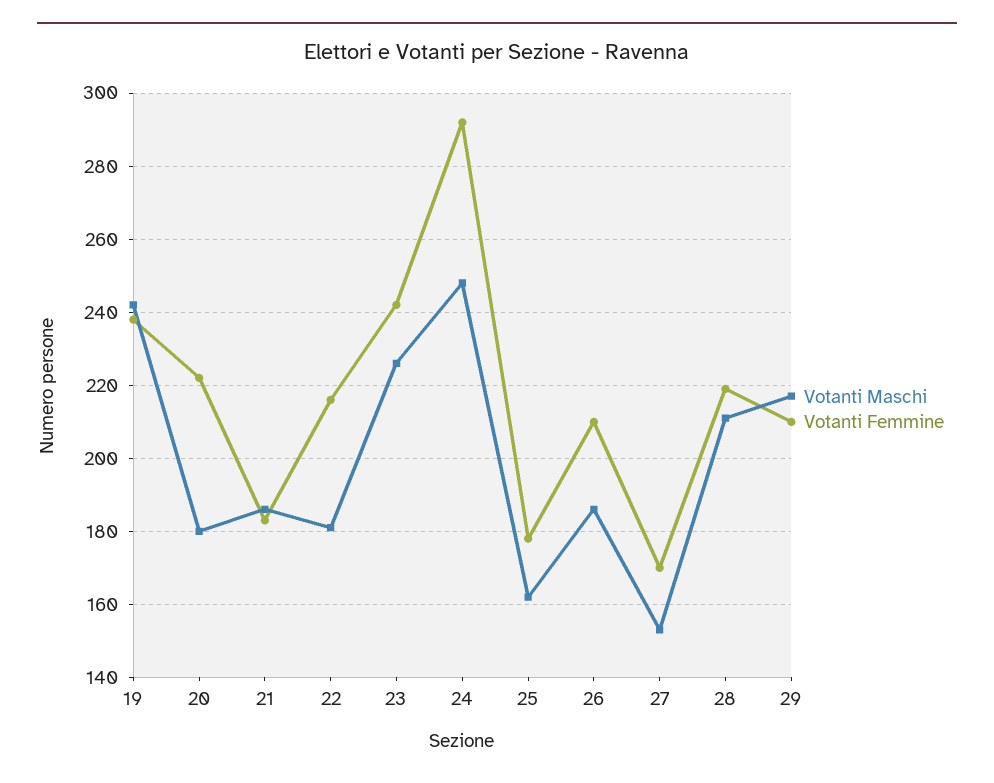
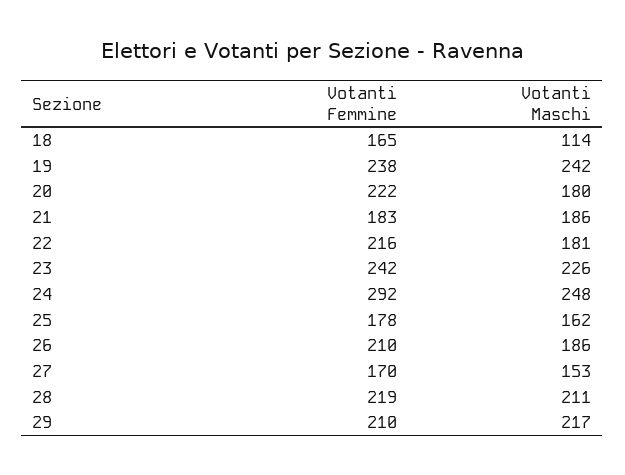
Votanti Femmine, 18: none -> 165
Votanti Maschi, 18: none -> 114

